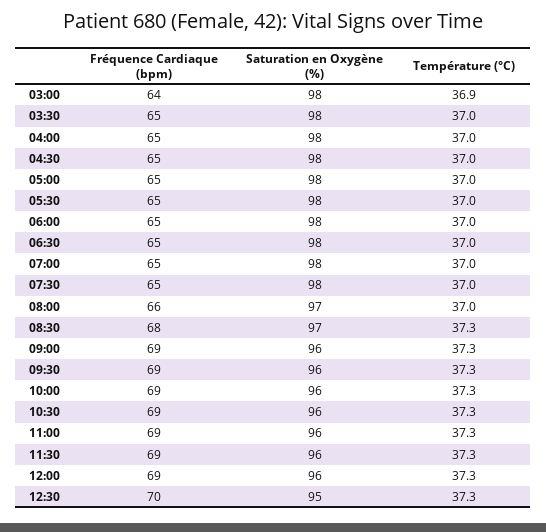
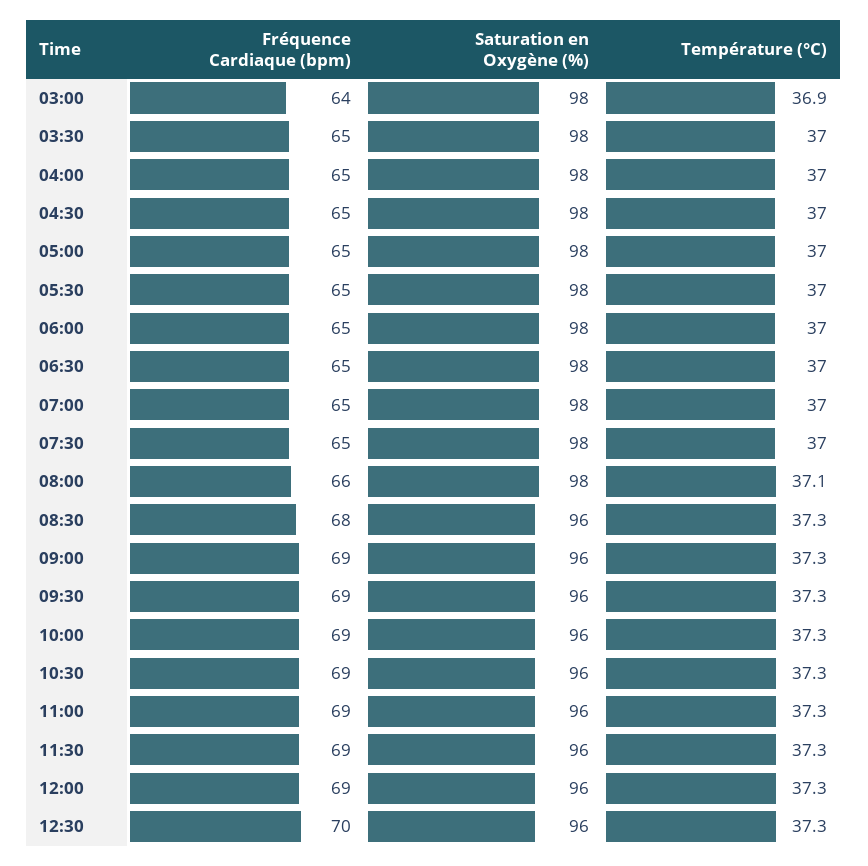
Saturation en Oxygène (%), 08:00: 97 -> 98
Température (°C), 08:00: 37 -> 37.1
Saturation en Oxygène (%), 08:30: 97 -> 96
Saturation en Oxygène (%), 12:30: 95 -> 96

